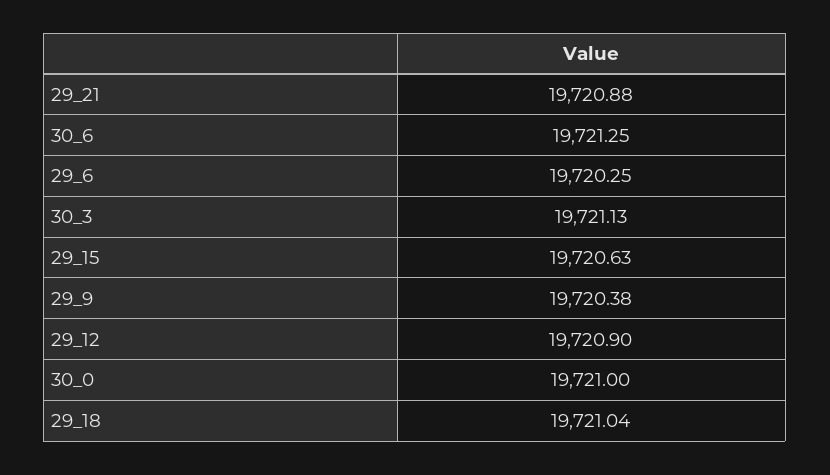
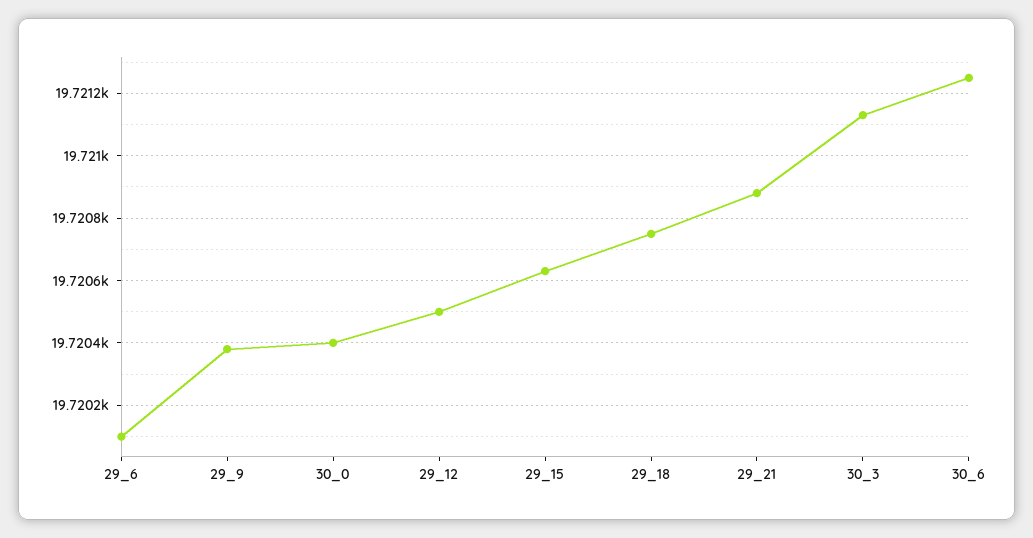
29_6: 19720.25 -> 19720.1
29_12: 19720.9 -> 19720.5
30_0: 19721 -> 19720.4
29_18: 19721.04 -> 19720.75

